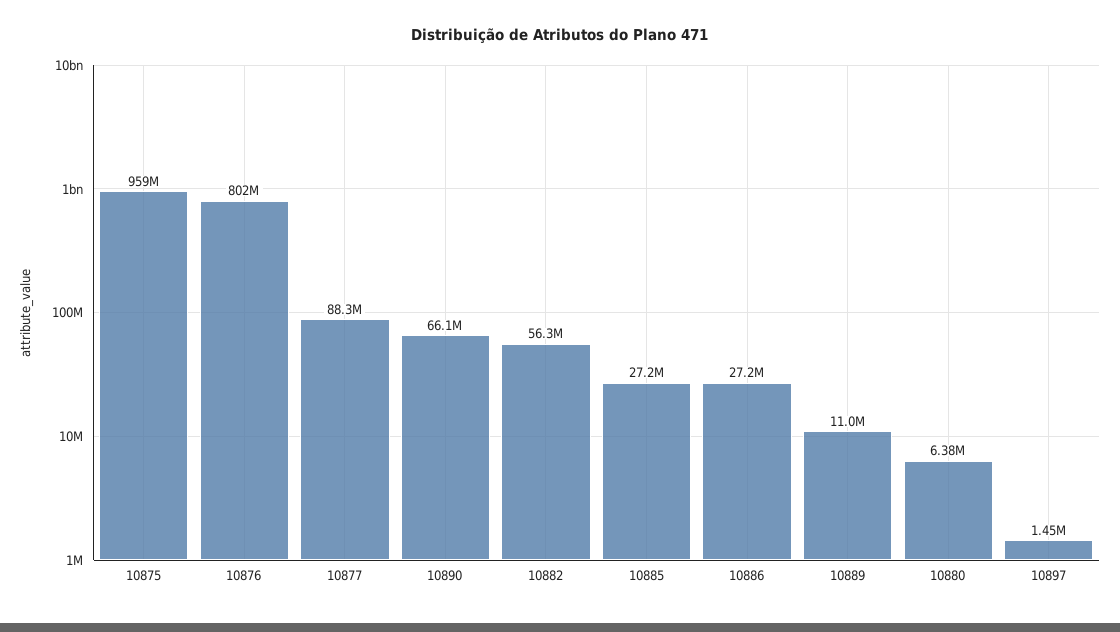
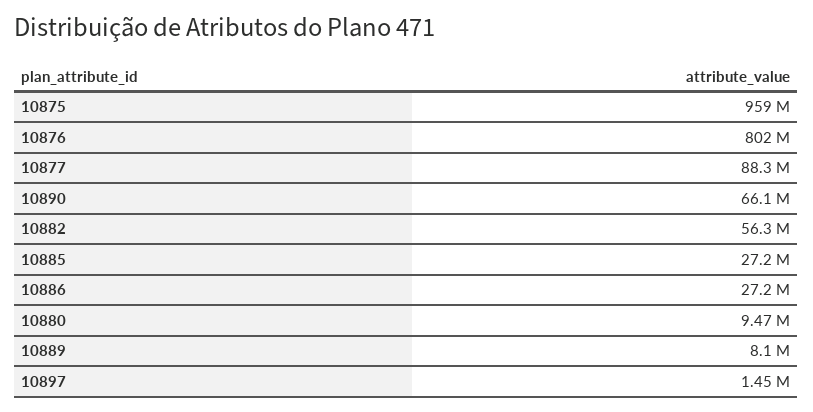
10889: 11000000 -> 8100000
10880: 6380000 -> 9470000

